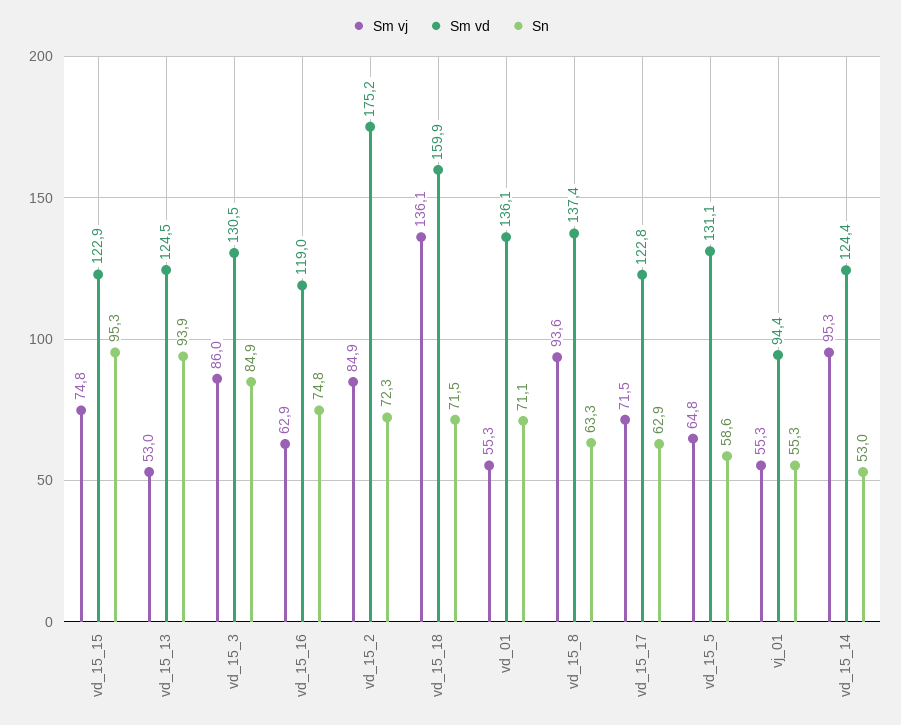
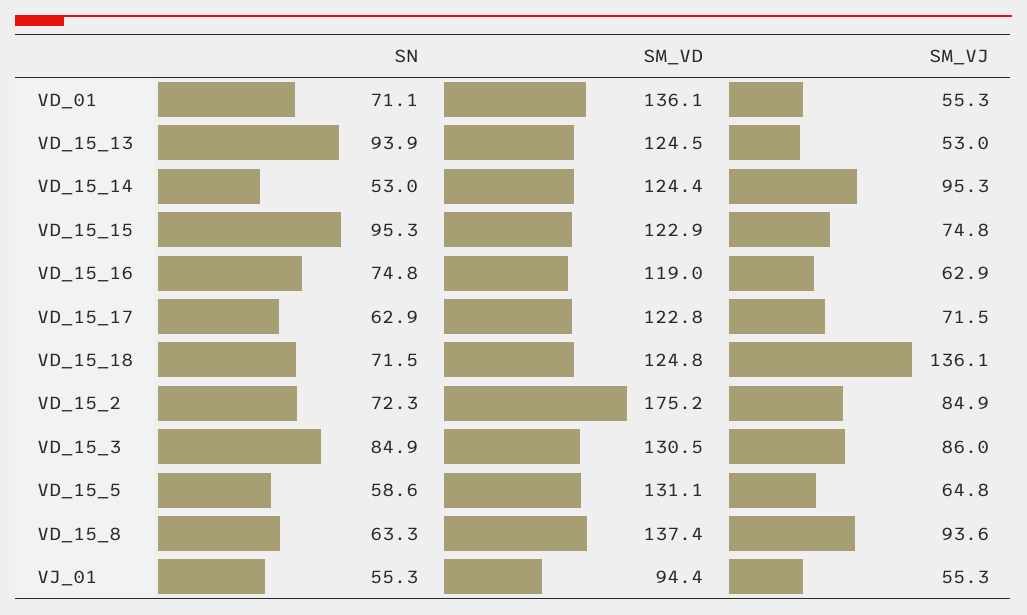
Sm vd, vd_15_18: 159.9 -> 124.8

